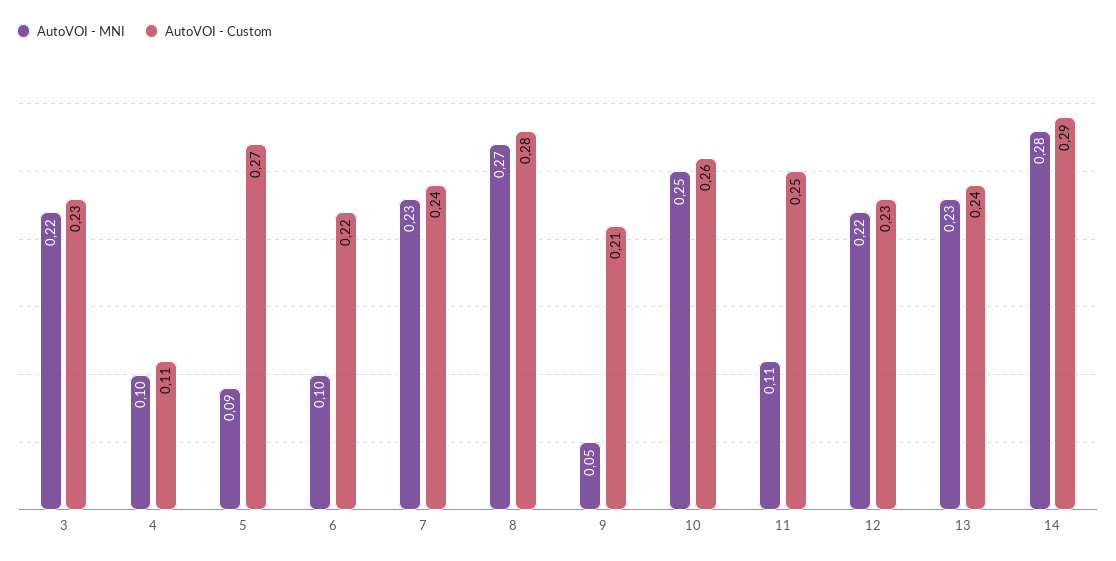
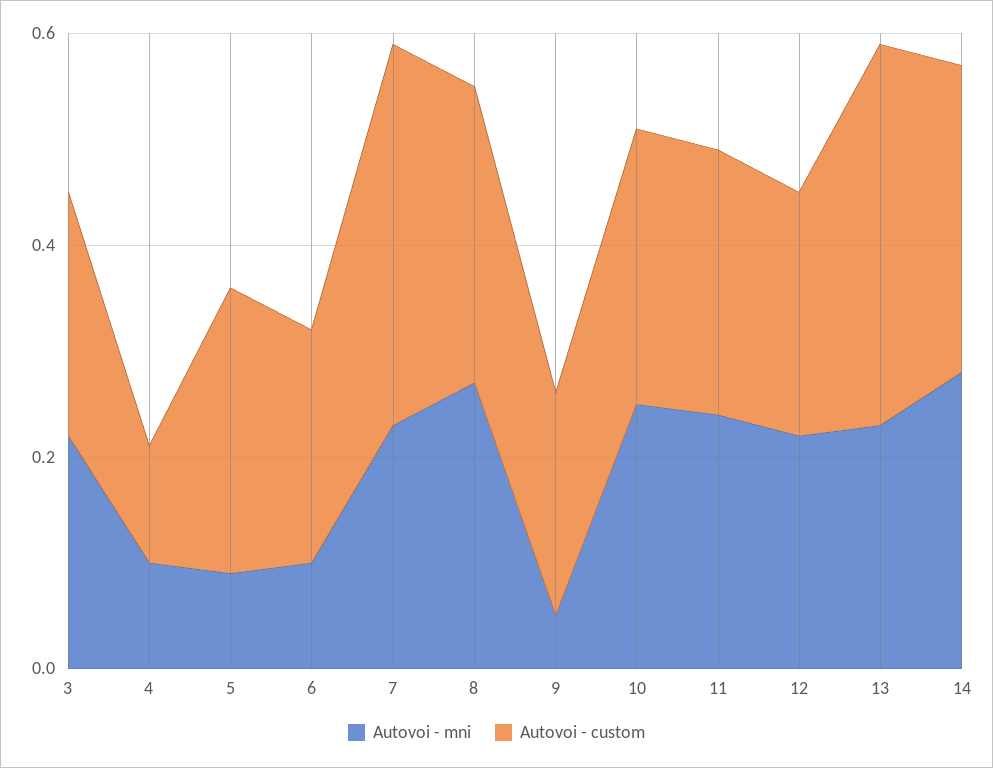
AutoVOI - Custom, 7: 0.24 -> 0.35
AutoVOI - MNI, 11: 0.11 -> 0.25
AutoVOI - Custom, 13: 0.24 -> 0.35

